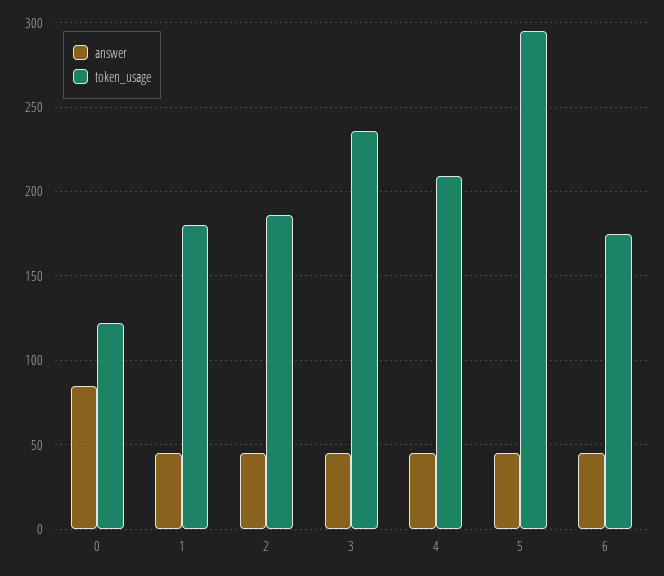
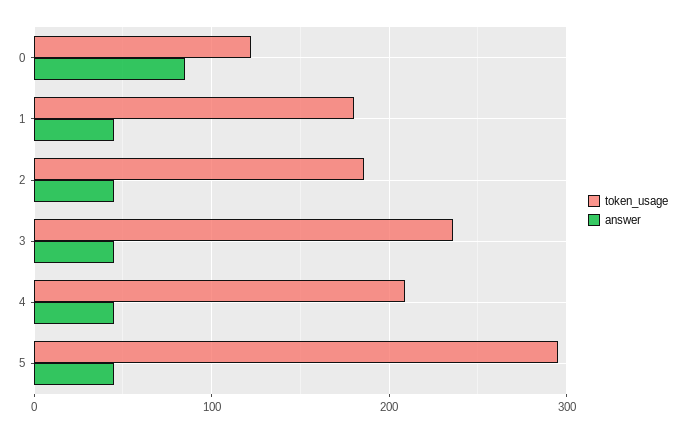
answer, 6: 45 -> none
token_usage, 6: 175 -> none

